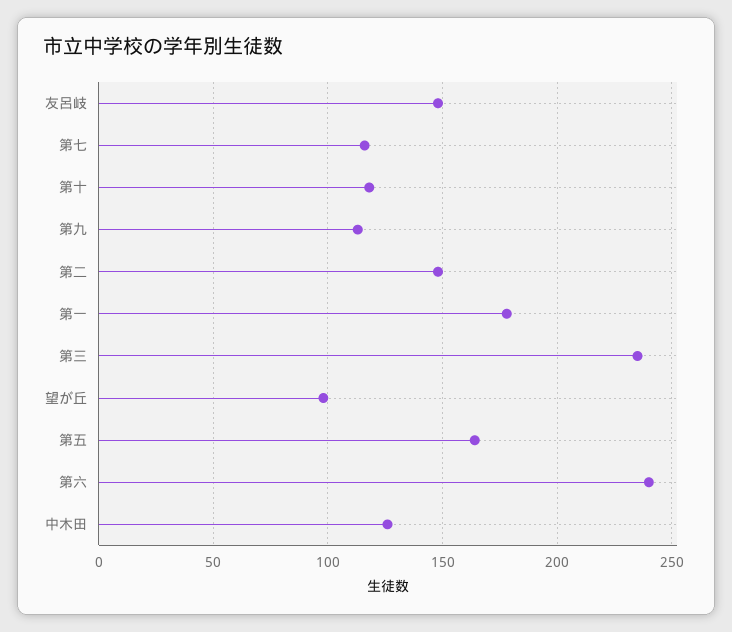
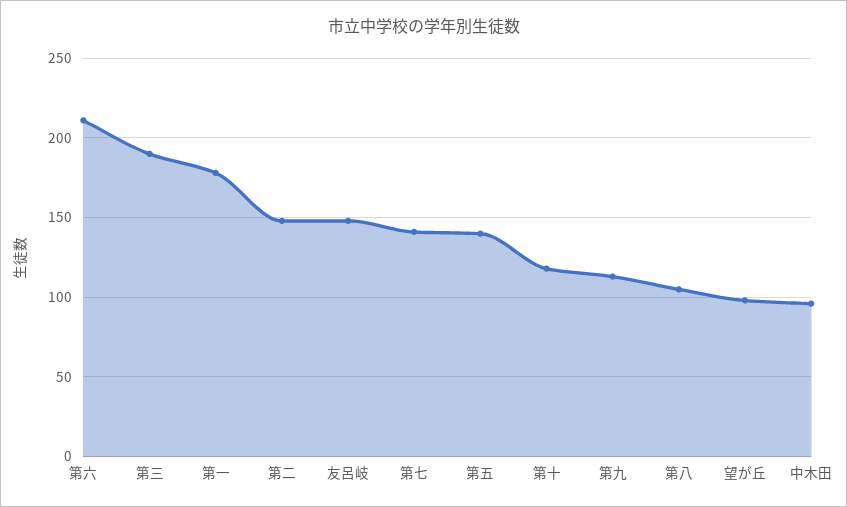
第七: 115 -> 140
第三: 235 -> 190
第五: 165 -> 140
第六: 240 -> 210
中木田: 125 -> 95
第八: none -> 105

